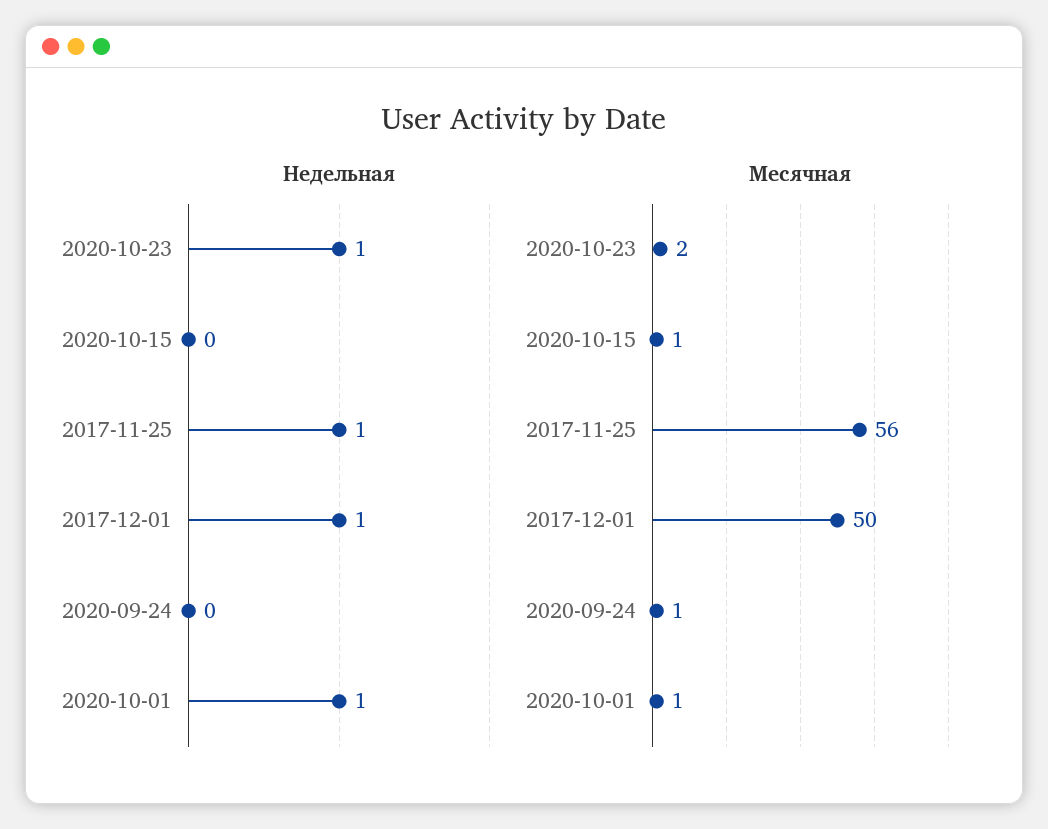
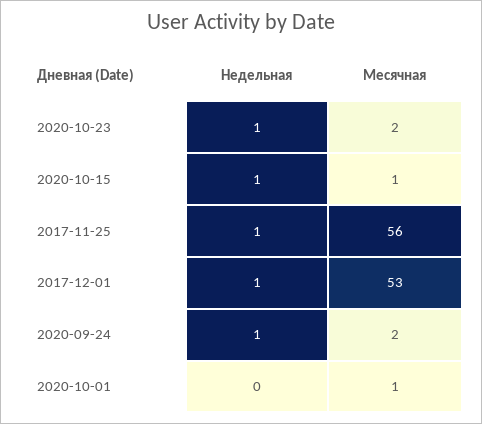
Недельная, 2020-10-15: 0 -> 1
Недельная, 2020-09-24: 0 -> 1
Недельная, 2020-10-01: 1 -> 0
Месячная, 2017-12-01: 50 -> 53
Месячная, 2020-09-24: 1 -> 2

